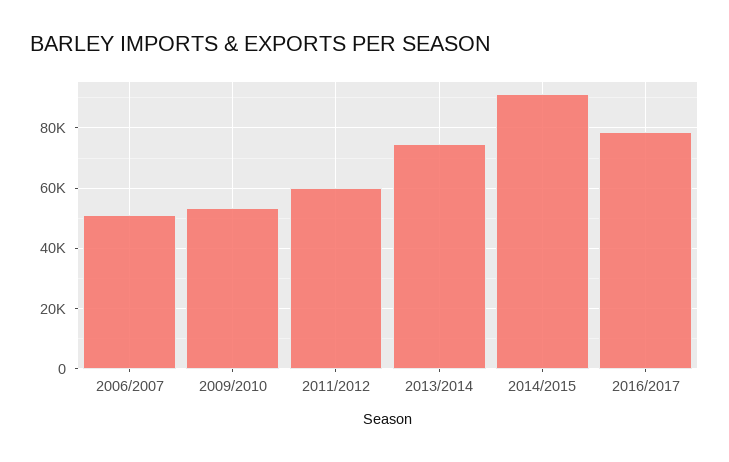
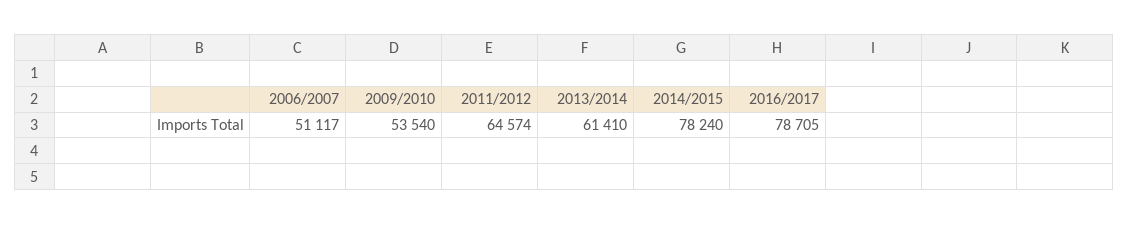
2011/2012: 60000 -> 64574
2013/2014: 74000 -> 61410
2014/2015: 92000 -> 78240

